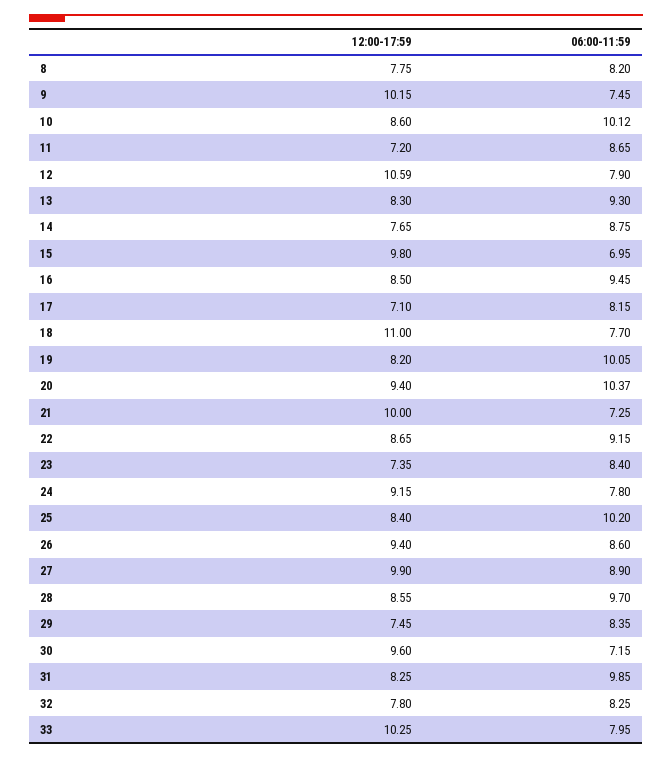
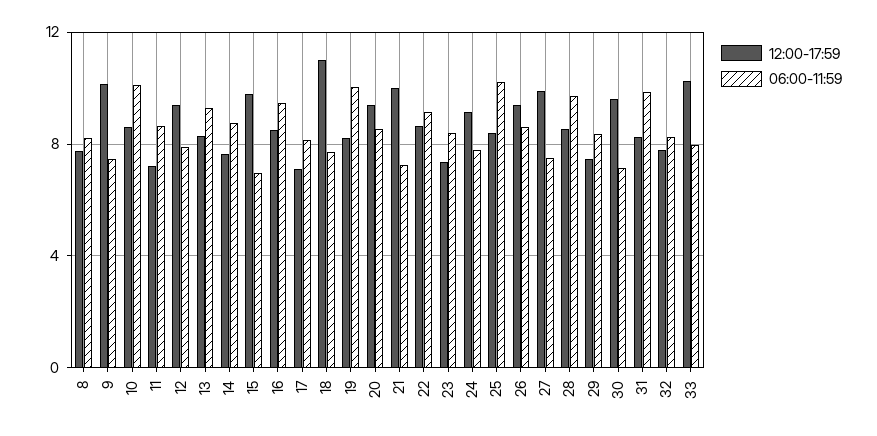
12:00-17:59, 12: 10.59 -> 9.5
06:00-11:59, 20: 10.37 -> 8.5
06:00-11:59, 27: 8.9 -> 7.5

